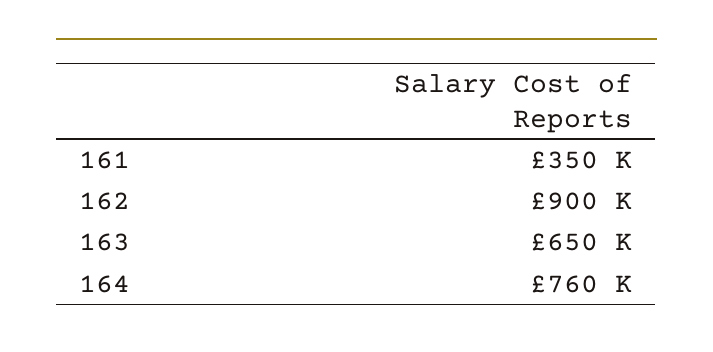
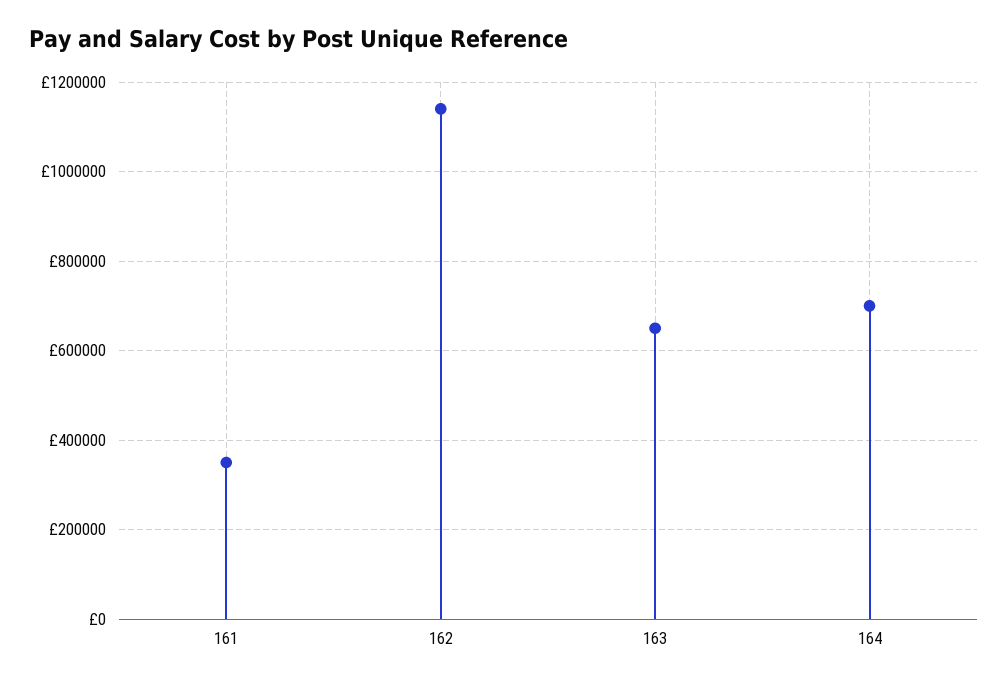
162: 900000 -> 1140000
164: 760000 -> 700000

